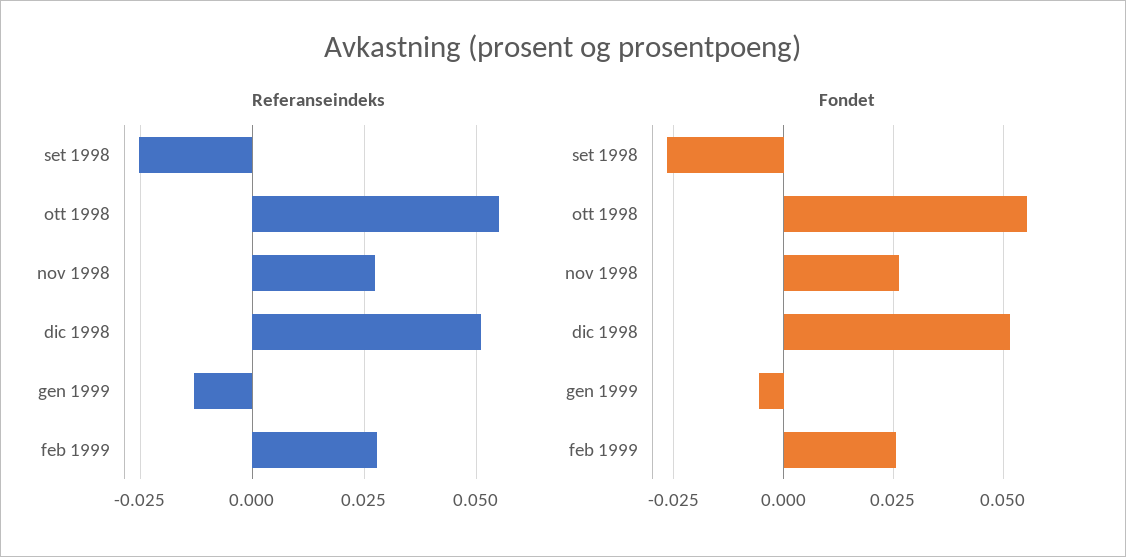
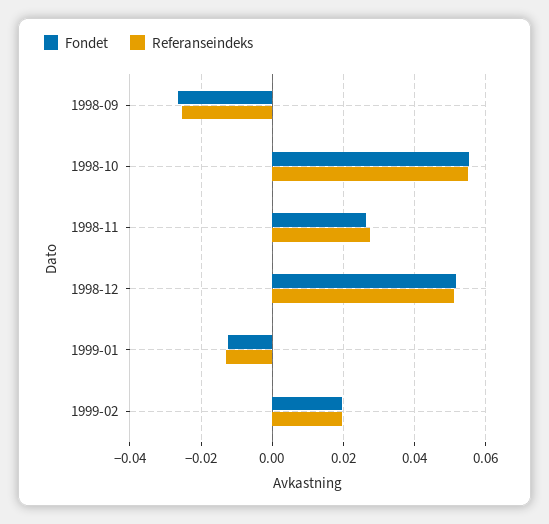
Referanseindeks, feb 1999: 0.0275 -> 0.02
Fondet, gen 1999: -0.005 -> -0.012
Fondet, feb 1999: 0.025 -> 0.02

